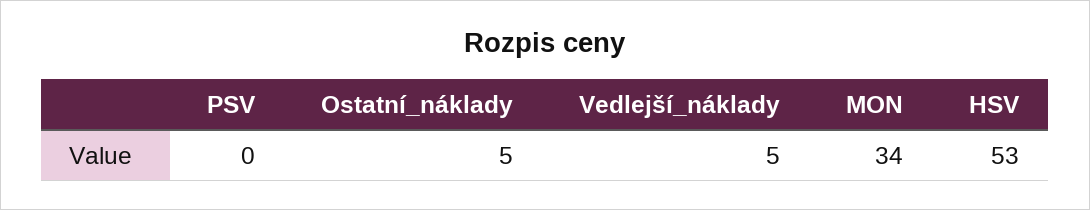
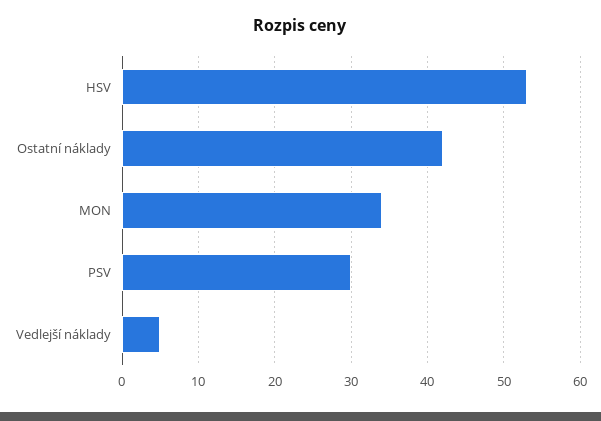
PSV: 0 -> 30
Ostatní_náklady: 5 -> 42

